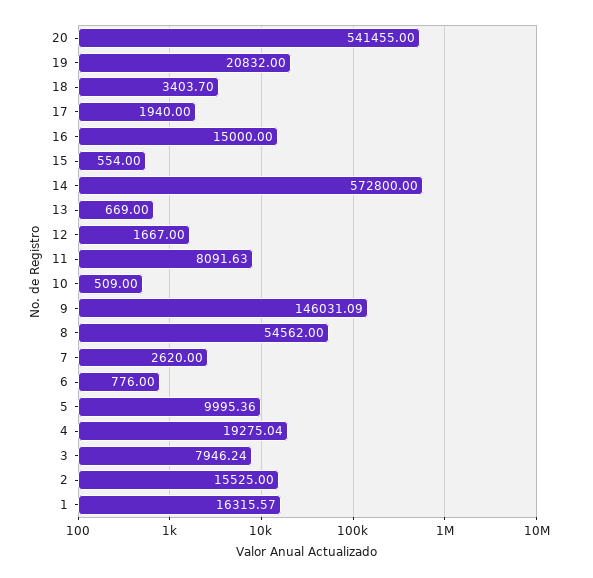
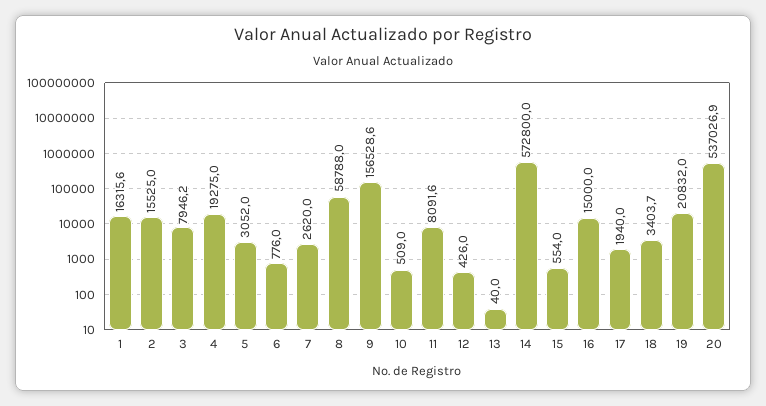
20: 541455 -> 537026.9
13: 669 -> 40
12: 1667 -> 426
9: 146031.09 -> 156528.6
8: 54562 -> 58788
5: 9995.36 -> 3052

